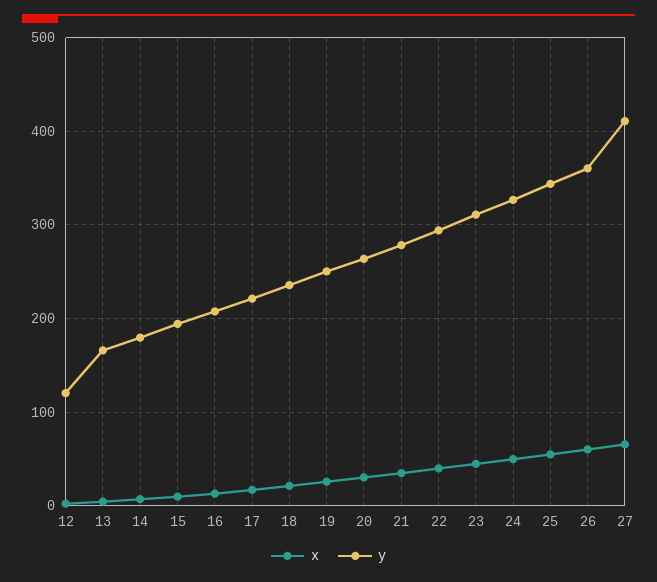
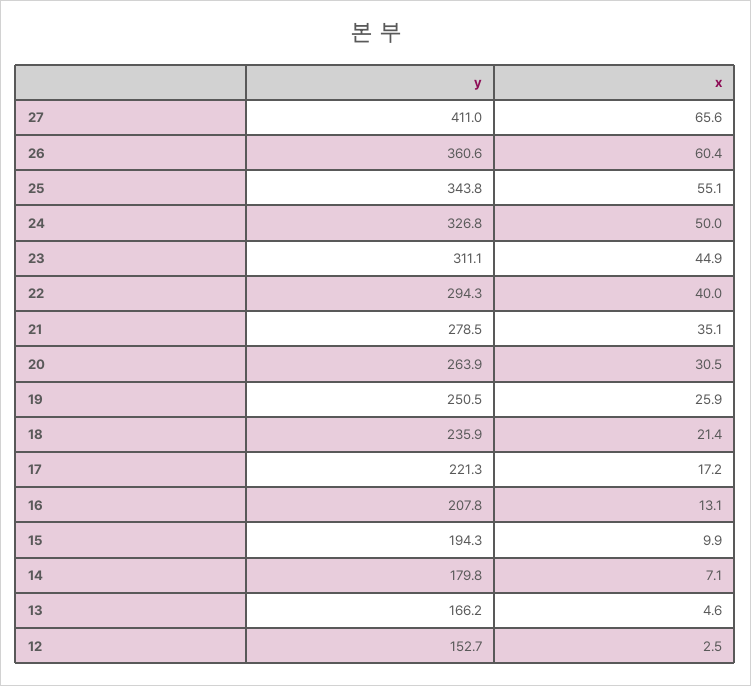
y, 12: 120 -> 152.7

